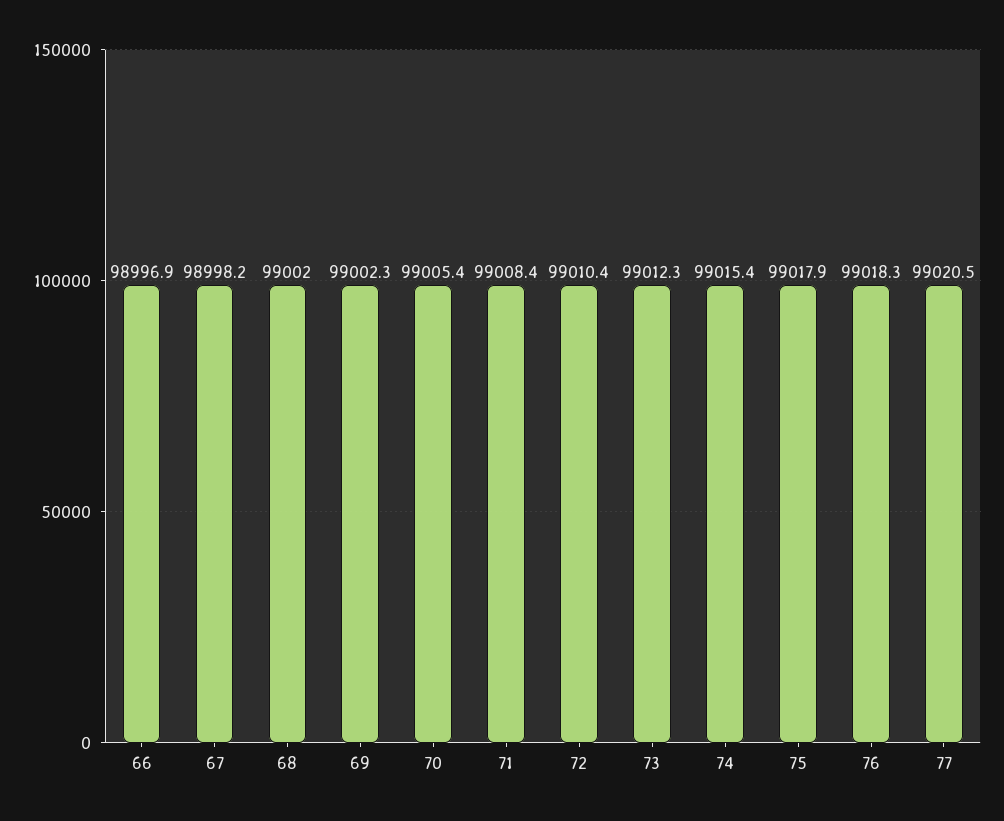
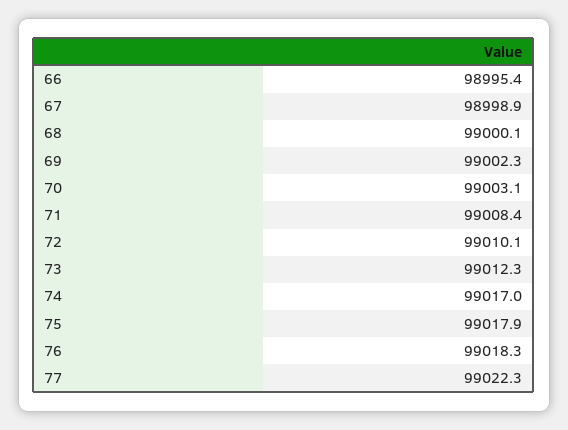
66: 98996.9 -> 98995.4
67: 98998.2 -> 98998.9
68: 99002 -> 99000.1
70: 99005.4 -> 99003.1
72: 99010.4 -> 99010.1
74: 99015.4 -> 99017
77: 99020.5 -> 99022.3

